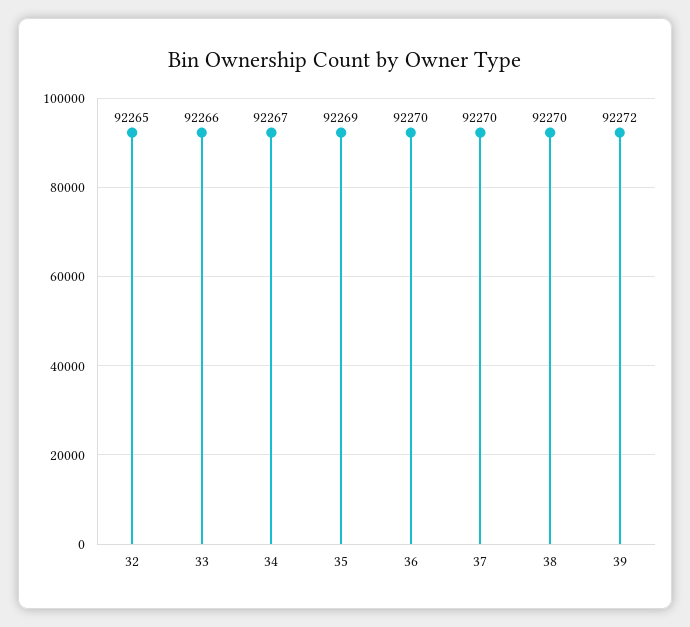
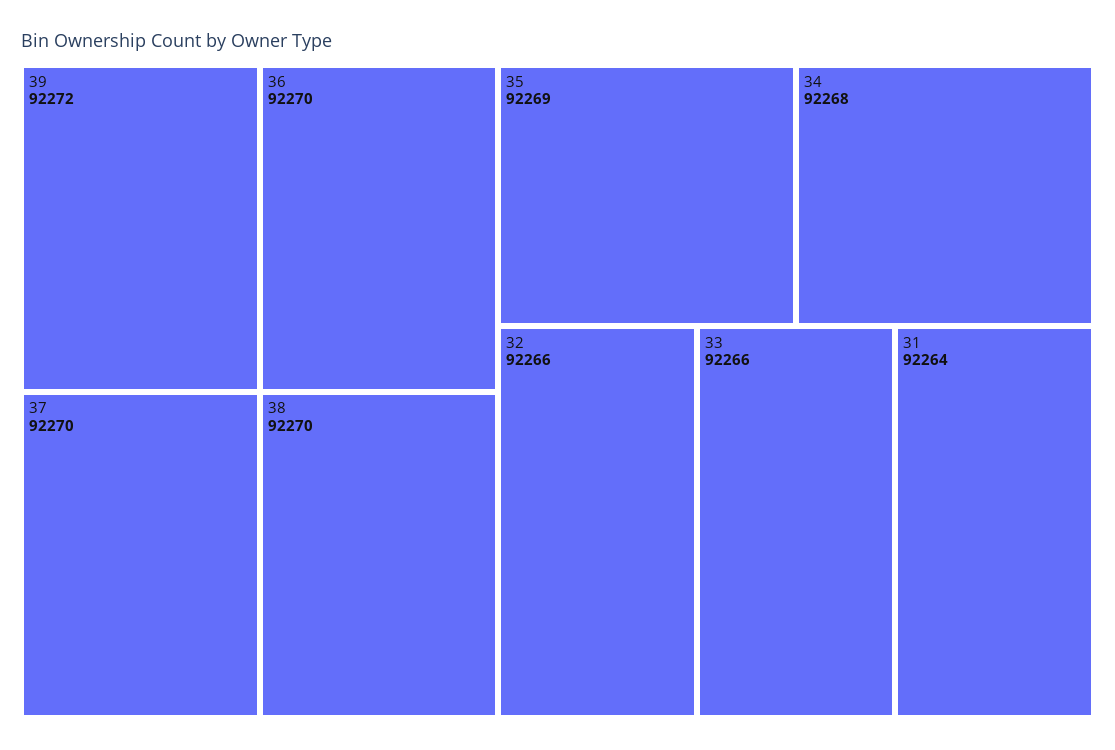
32: 92265 -> 92266
34: 92267 -> 92268
31: none -> 92264

